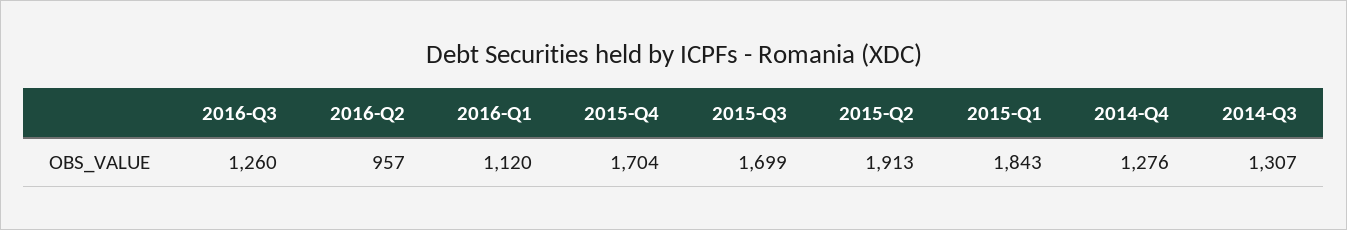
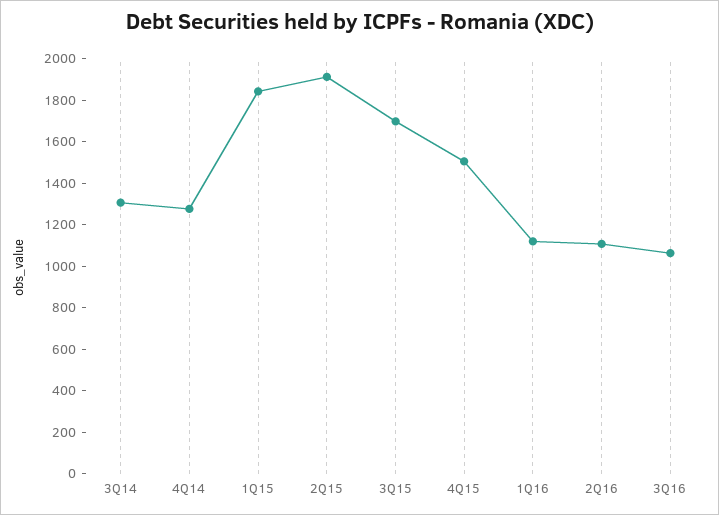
2016-Q3: 1260 -> 1050
2016-Q2: 957 -> 1100
2015-Q4: 1704 -> 1500

